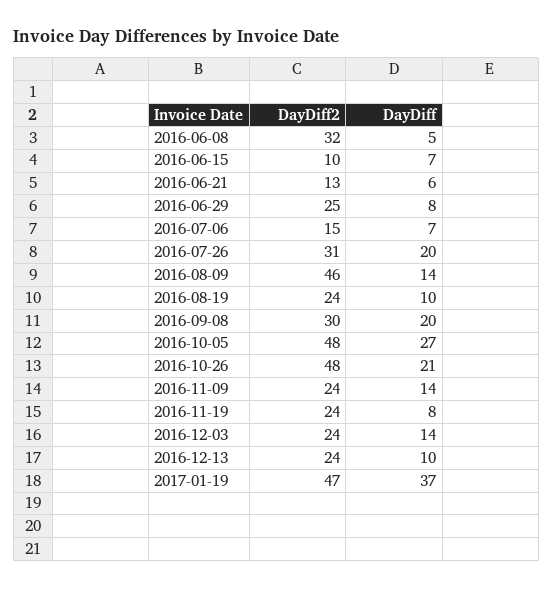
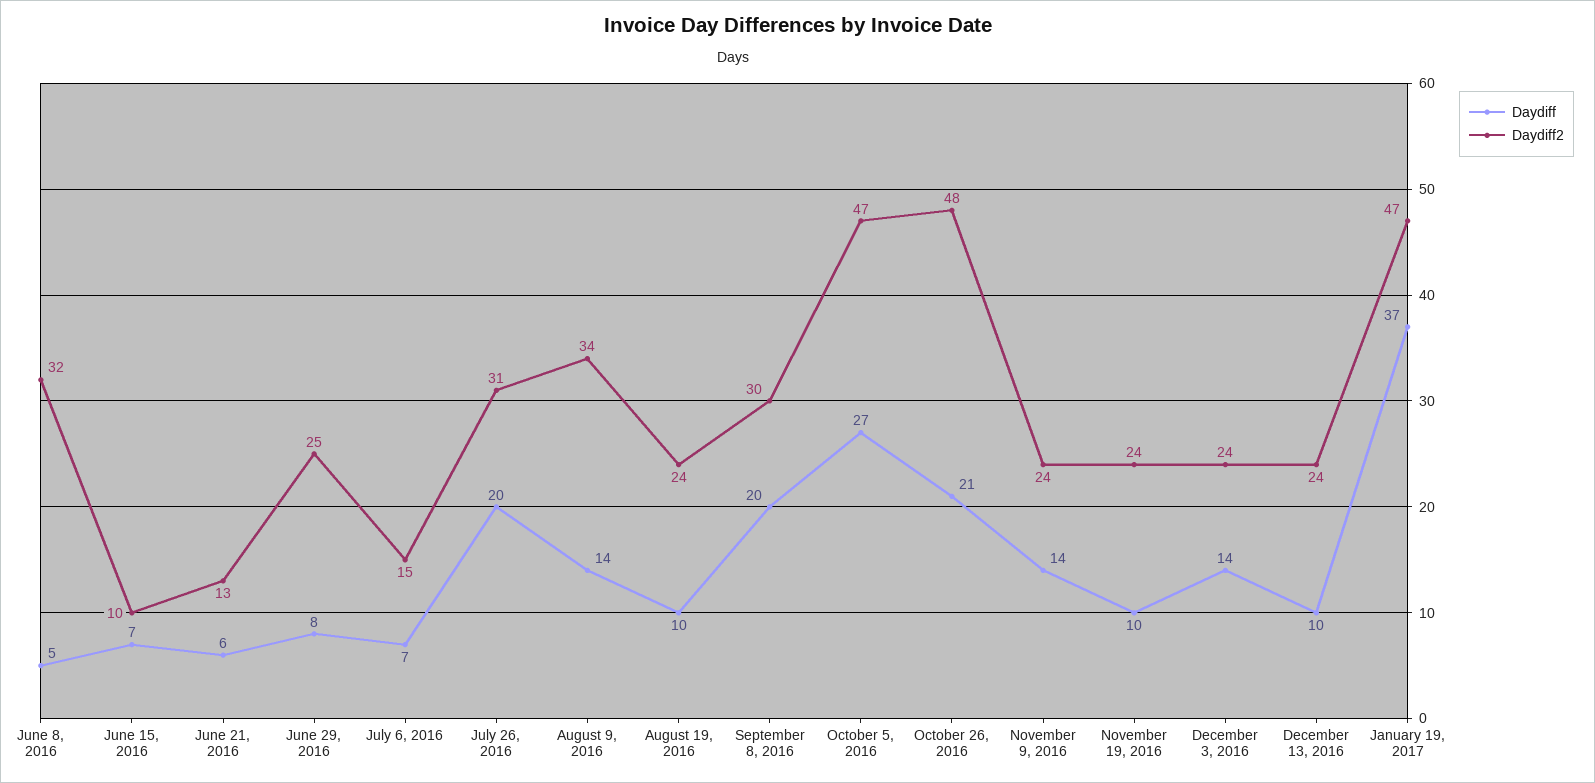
DayDiff2, 2016-08-09: 46 -> 34
DayDiff2, 2016-10-05: 48 -> 47
DayDiff, 2016-11-19: 8 -> 10

